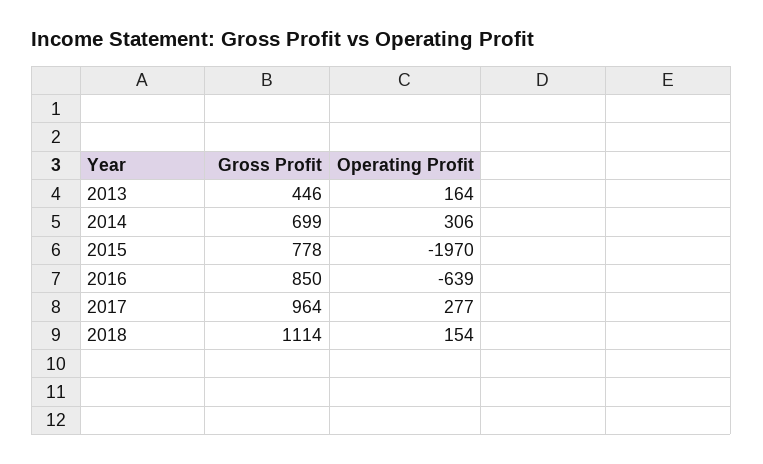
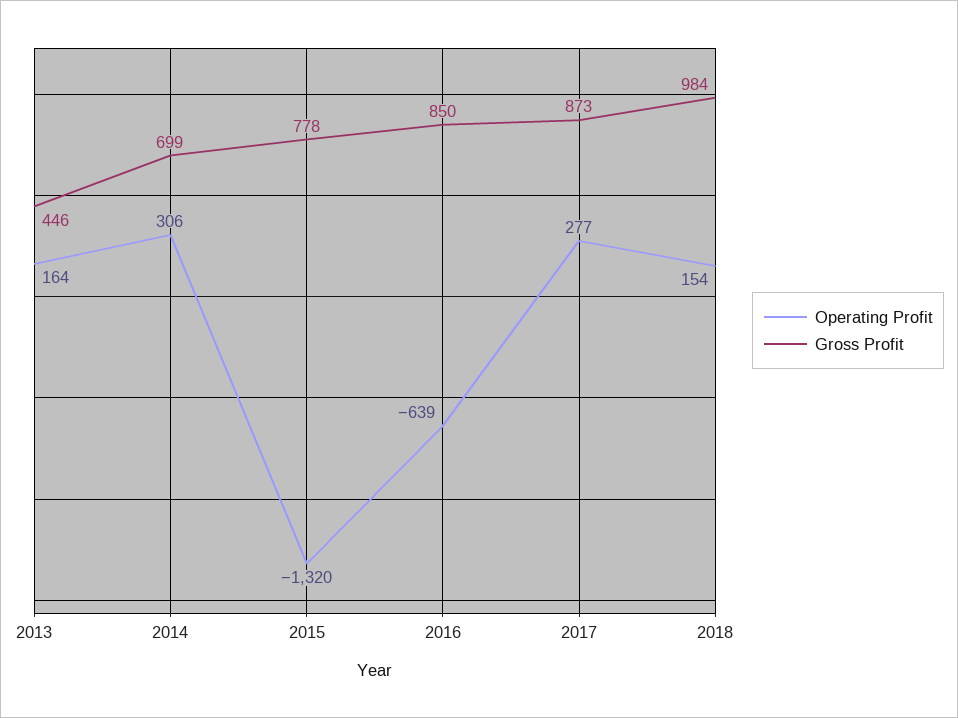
Operating Profit, 2015: -1970 -> -1320
Gross Profit, 2017: 964 -> 873
Gross Profit, 2018: 1114 -> 984

